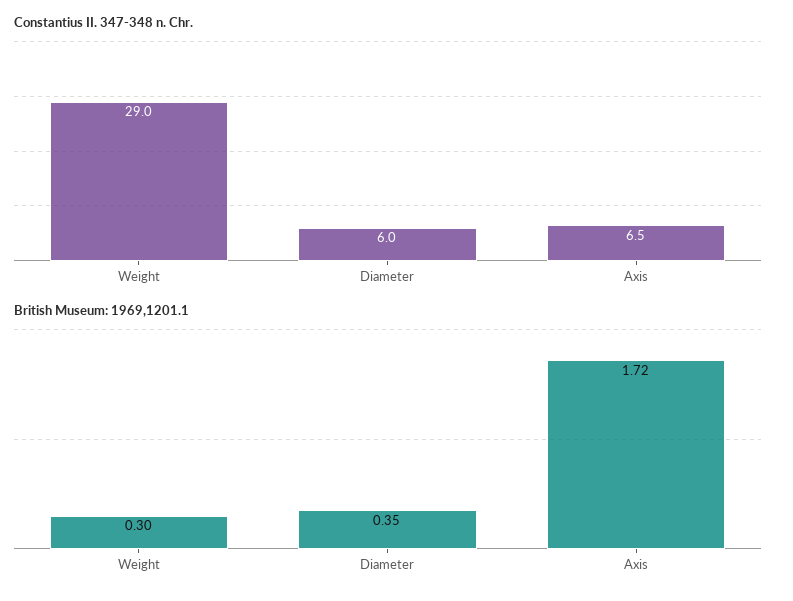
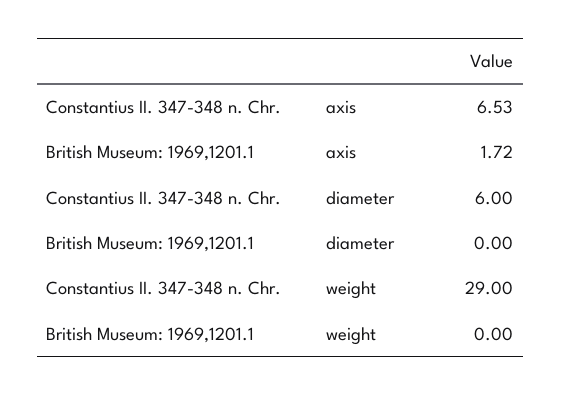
British Museum: 1969,1201.1, Weight: 0.3 -> 0
British Museum: 1969,1201.1, Diameter: 0.35 -> 0

